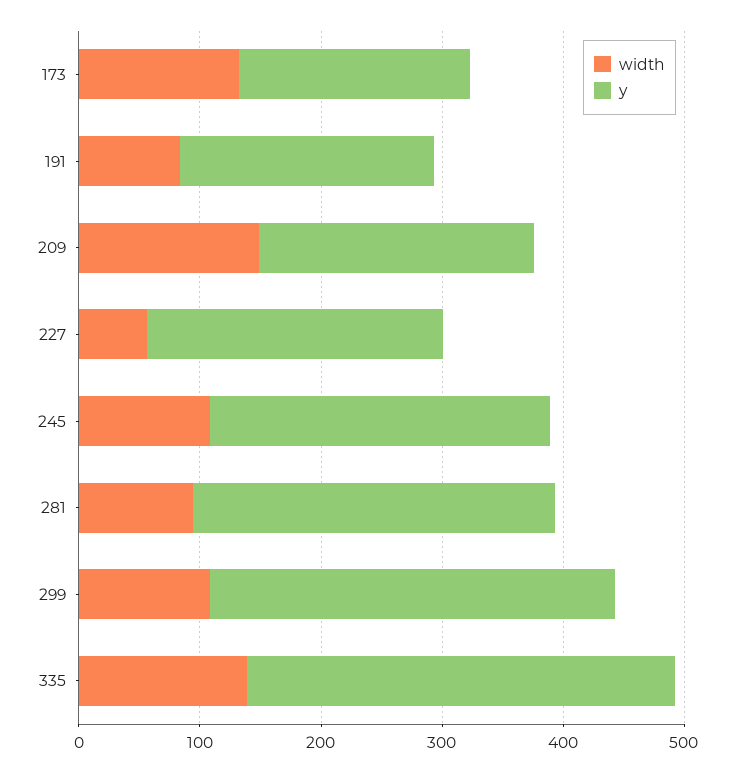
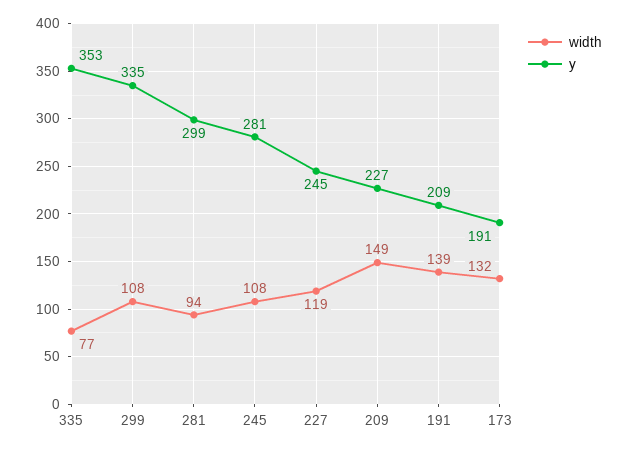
width, 191: 80 -> 139
width, 227: 60 -> 119
width, 335: 140 -> 77

